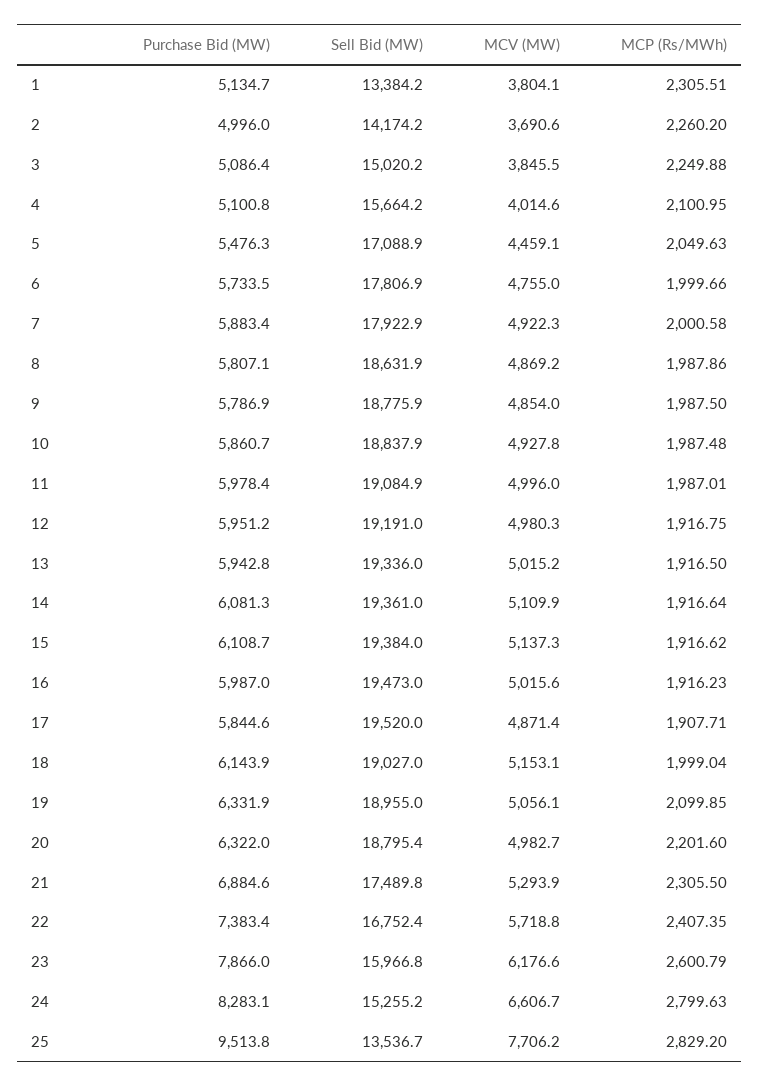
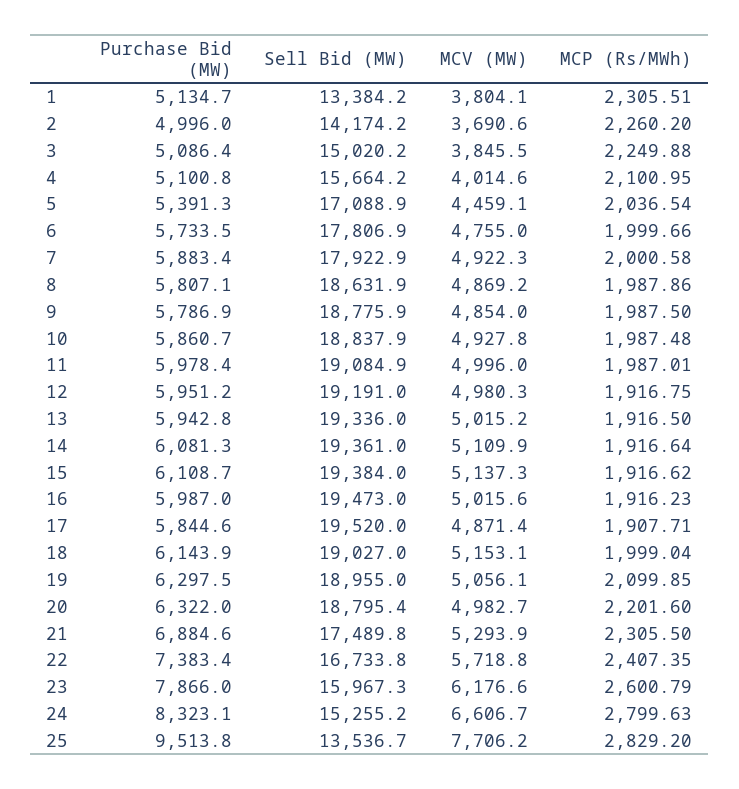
Purchase Bid (MW), 5: 5476.3 -> 5391.3
MCP (Rs/MWh), 5: 2049.63 -> 2036.54
Purchase Bid (MW), 19: 6331.9 -> 6297.5
Sell Bid (MW), 22: 16752.4 -> 16733.8
Sell Bid (MW), 23: 15966.8 -> 15967.3
Purchase Bid (MW), 24: 8283.1 -> 8323.1

